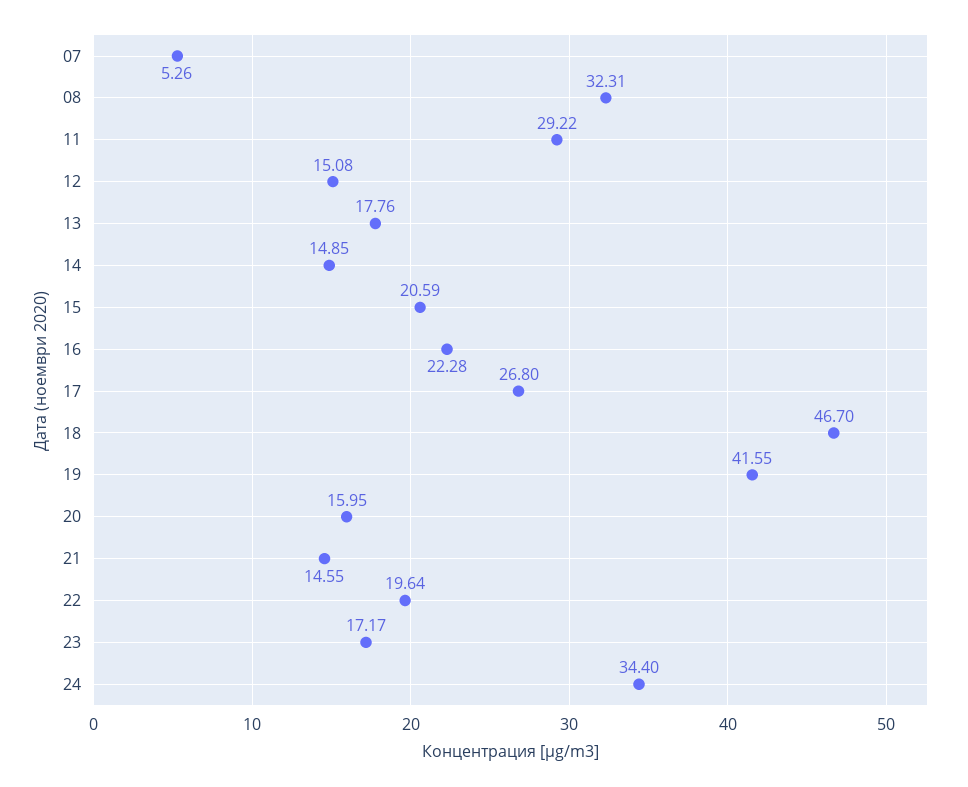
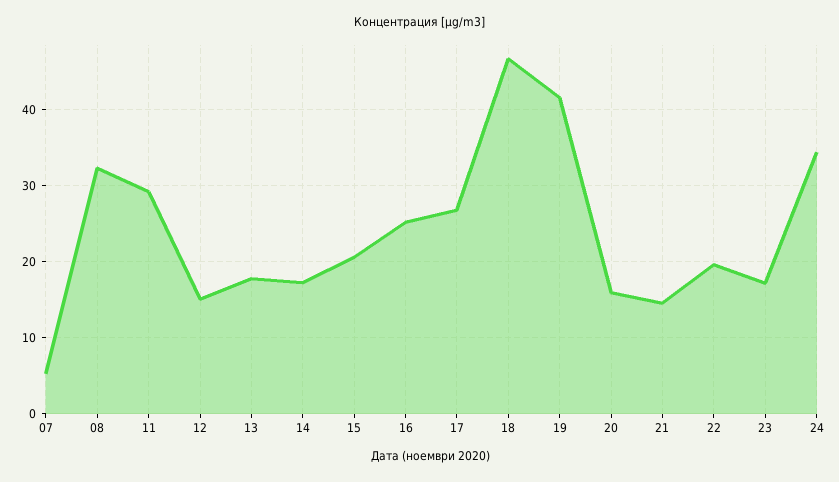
14: 14.85 -> 17
16: 22.28 -> 25

